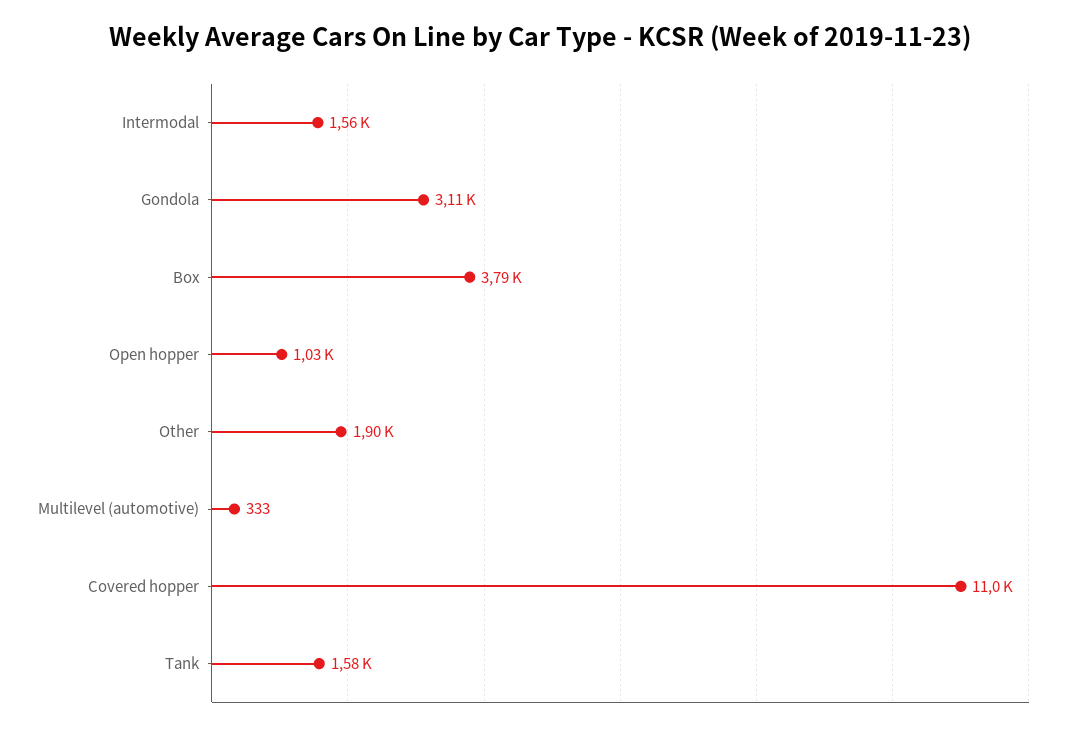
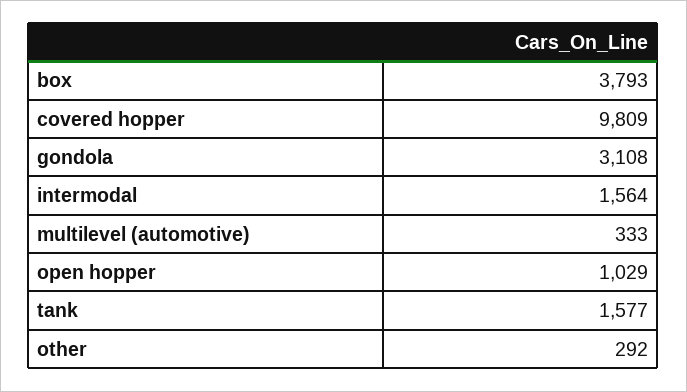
Other: 1900 -> 292
Covered hopper: 11000 -> 9809

